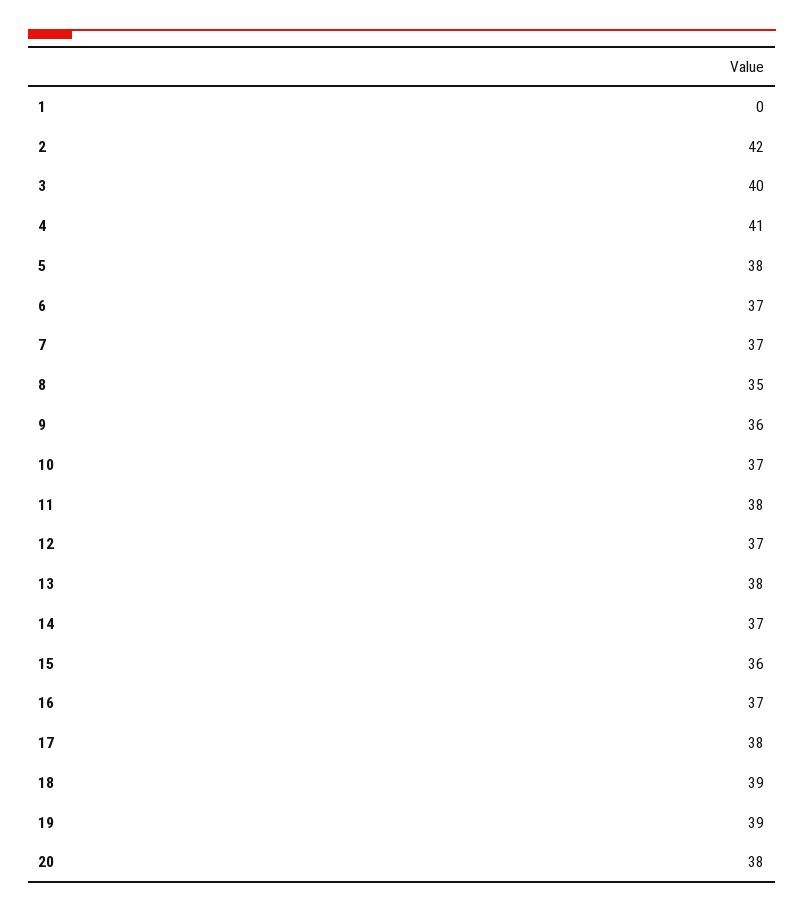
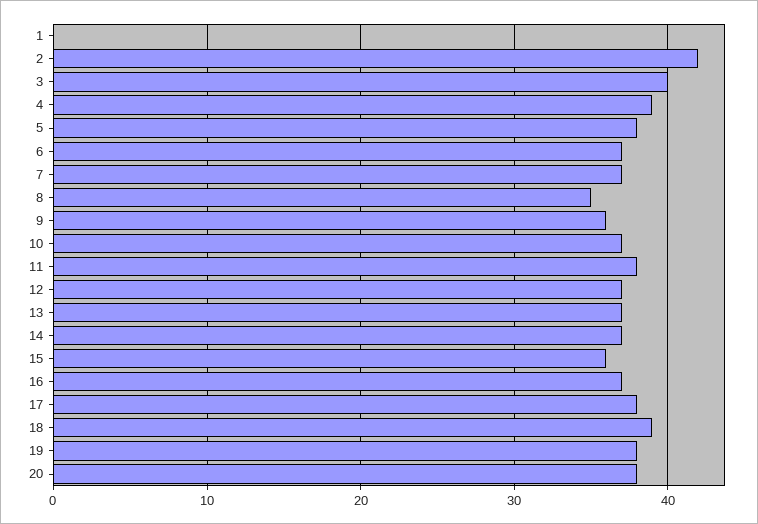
4: 41 -> 39
13: 38 -> 37
19: 39 -> 38

